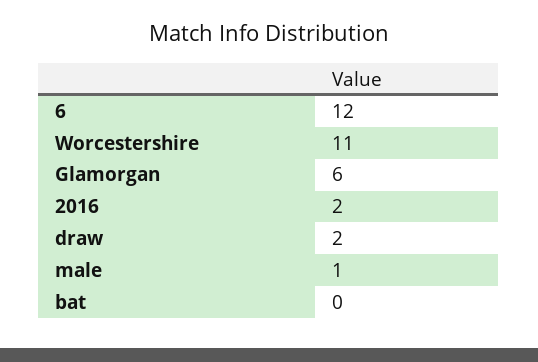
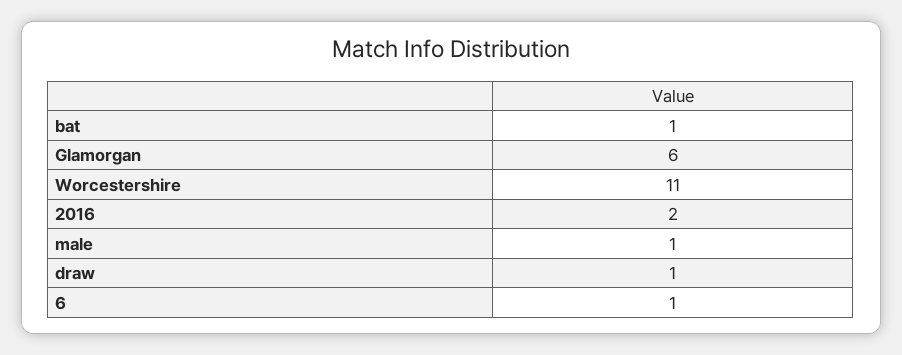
6: 12 -> 1
draw: 2 -> 1
bat: 0 -> 1

